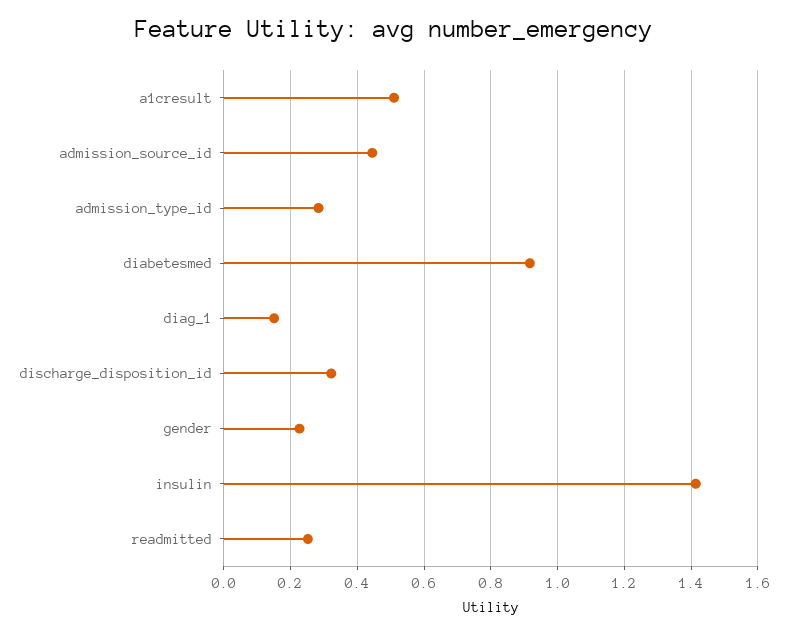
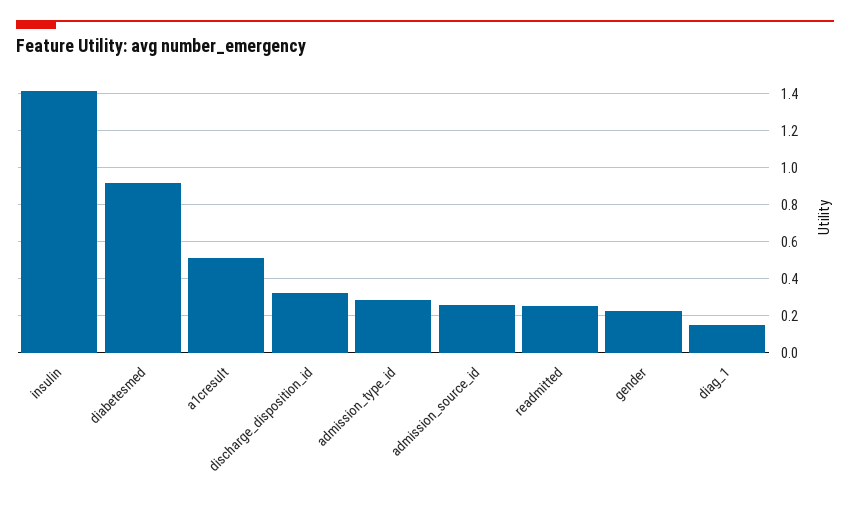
admission_source_id: 0.44 -> 0.25

